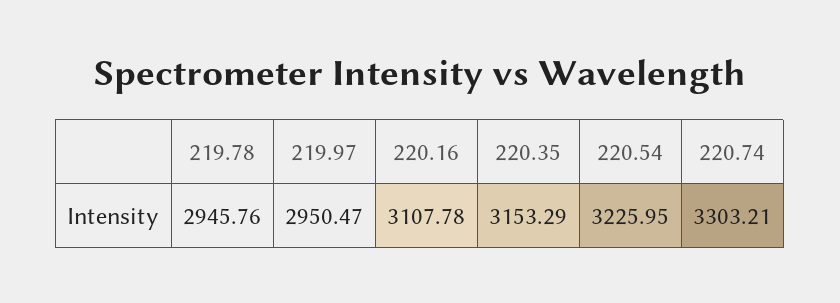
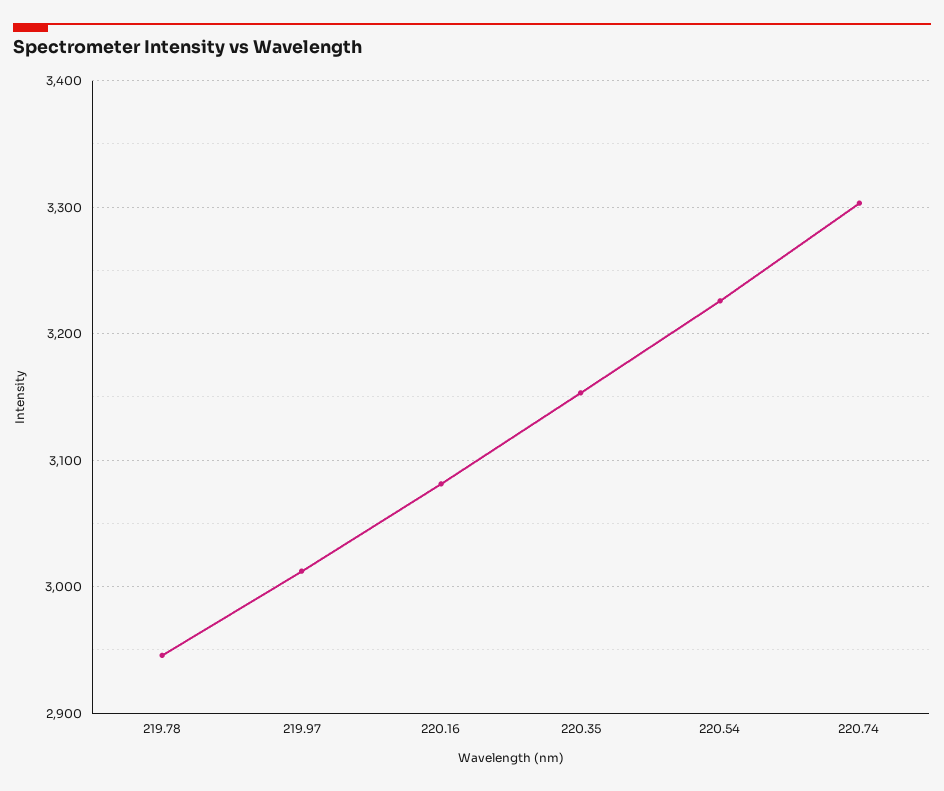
219.97: 2950.47 -> 3010
220.16: 3107.78 -> 3080

